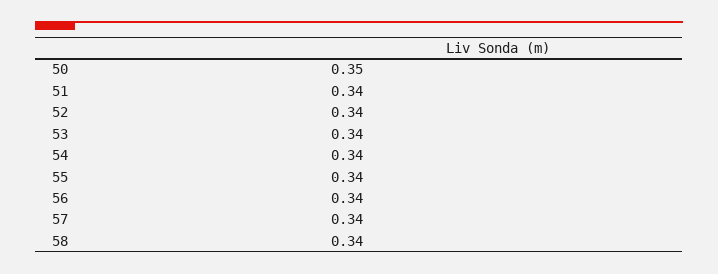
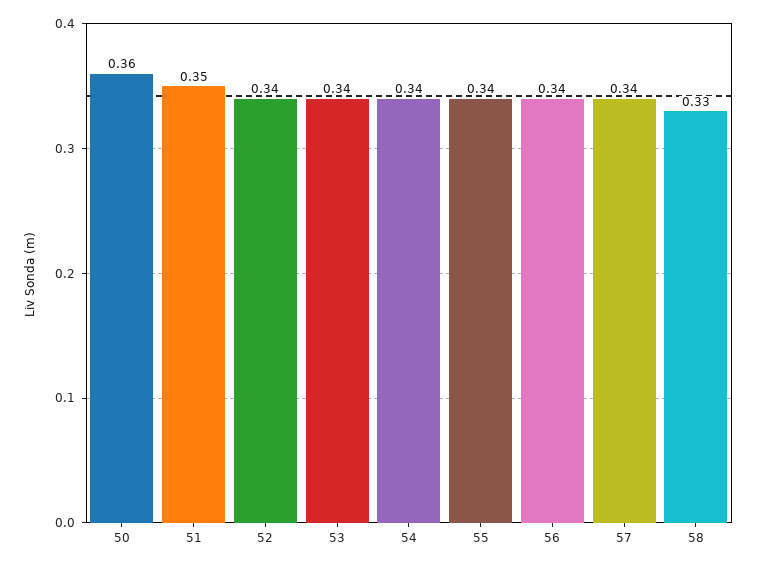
50: 0.35 -> 0.36
51: 0.34 -> 0.35
58: 0.34 -> 0.33

